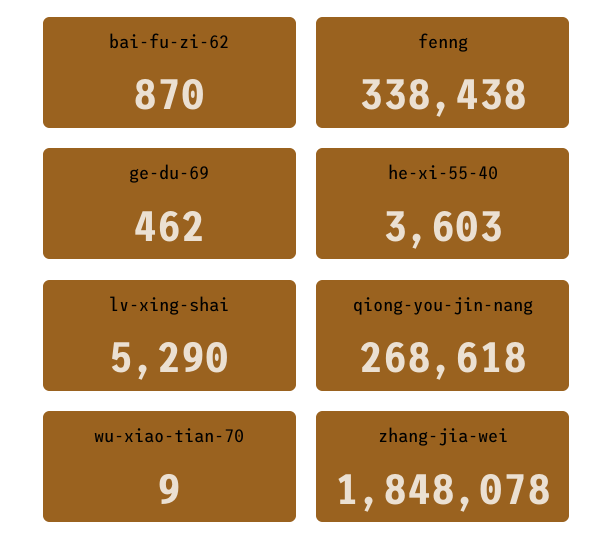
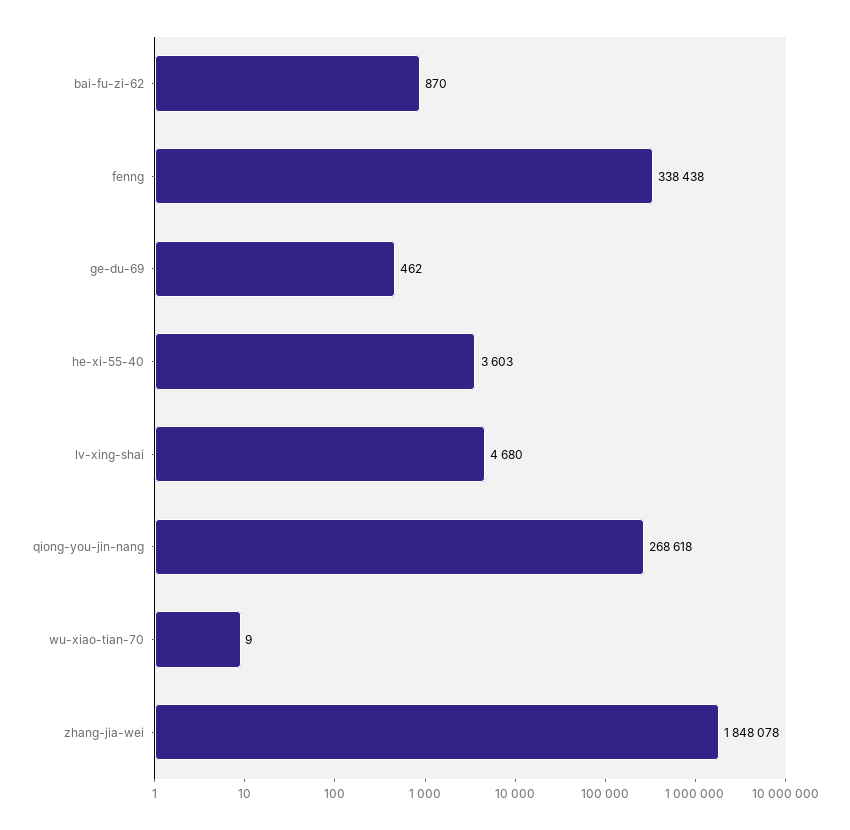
lv-xing-shai: 5290 -> 4680

